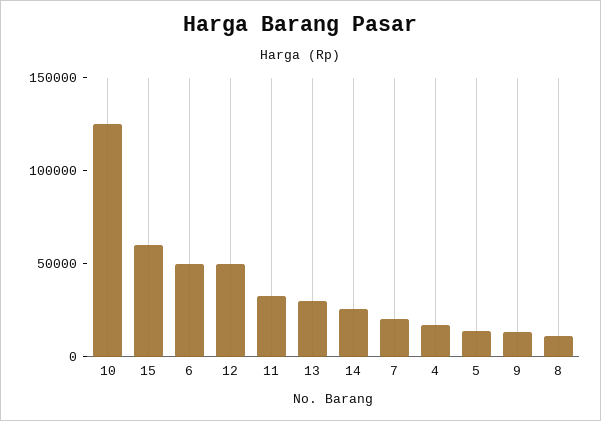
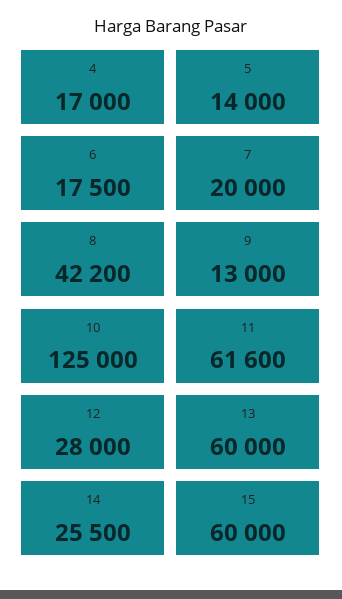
6: 50000 -> 17500
12: 50000 -> 28000
11: 30000 -> 61600
13: 30000 -> 60000
8: 10000 -> 42200

